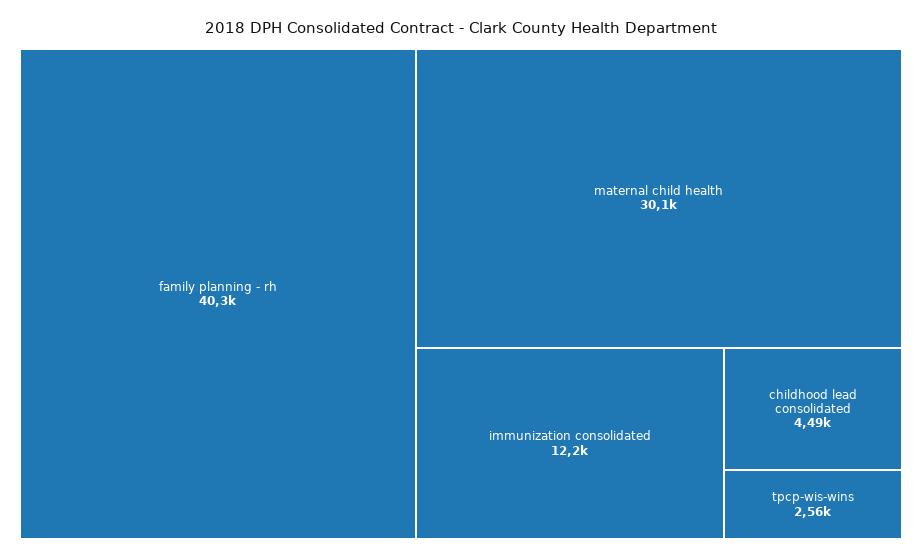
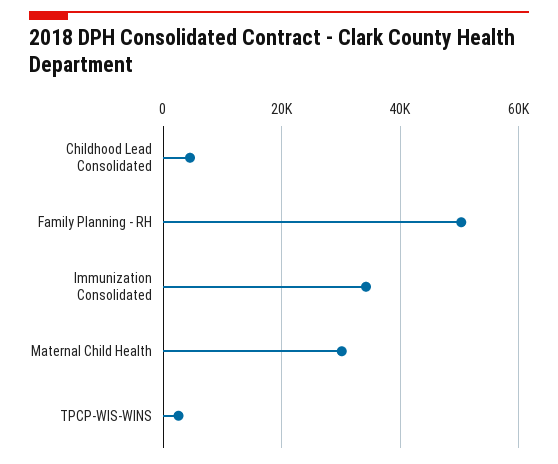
family planning - rh: 40300 -> 50000
immunization consolidated: 12200 -> 34000

